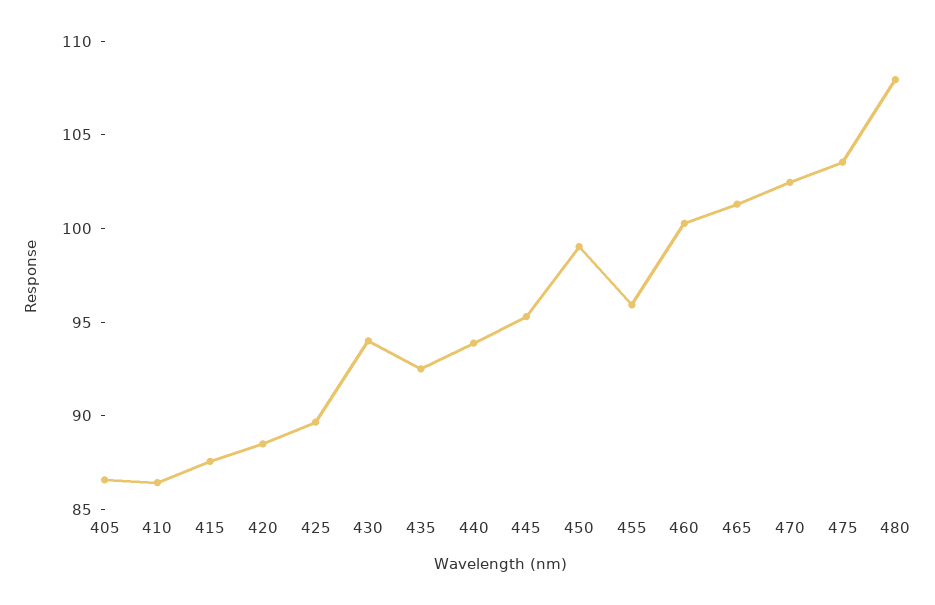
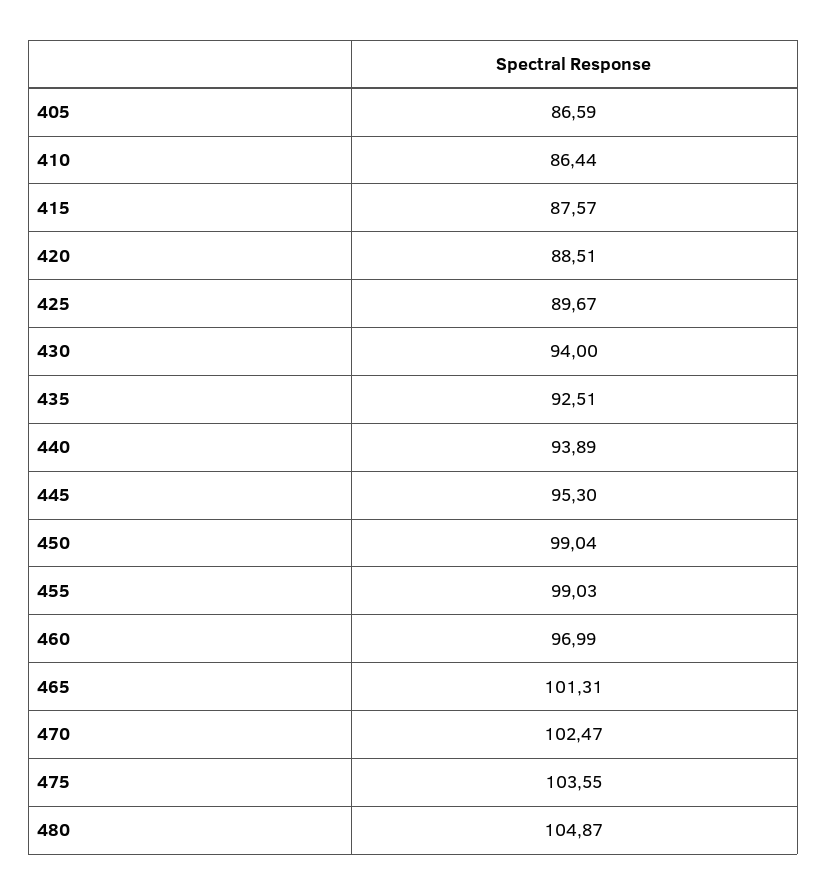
455: 96 -> 99.03
460: 100 -> 96.99
480: 108 -> 104.87

